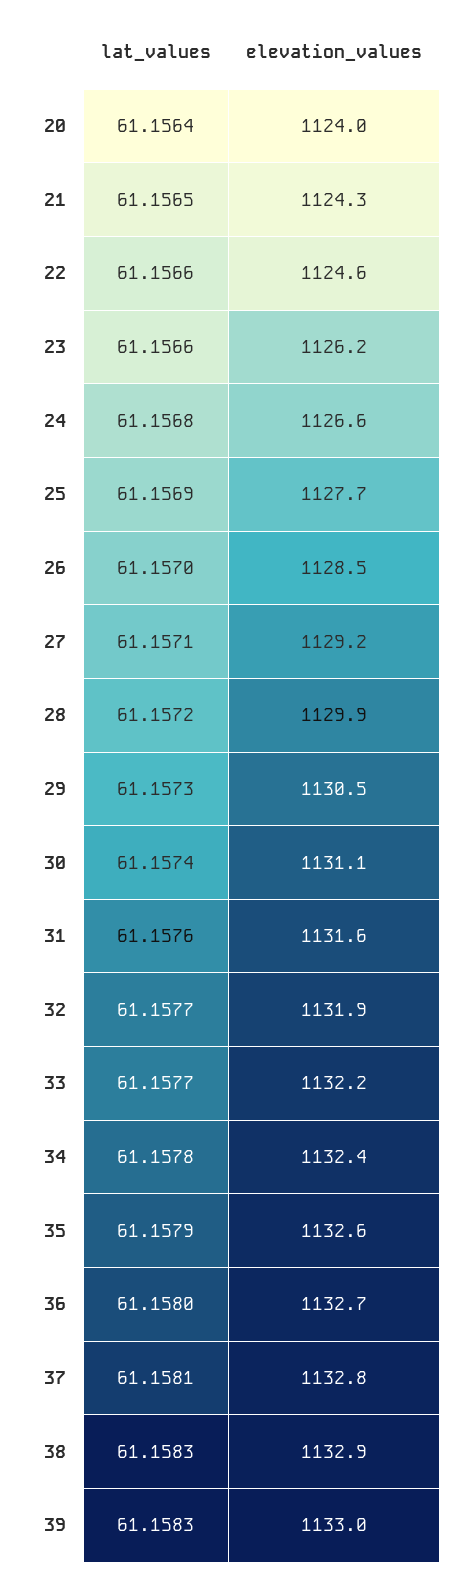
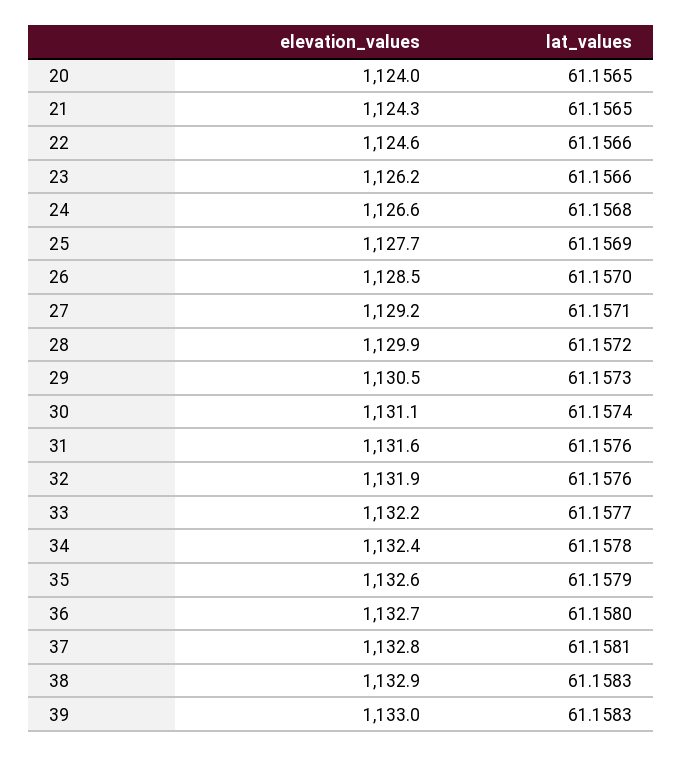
lat_values, 20: 61.1564 -> 61.1565
lat_values, 32: 61.1577 -> 61.1576

